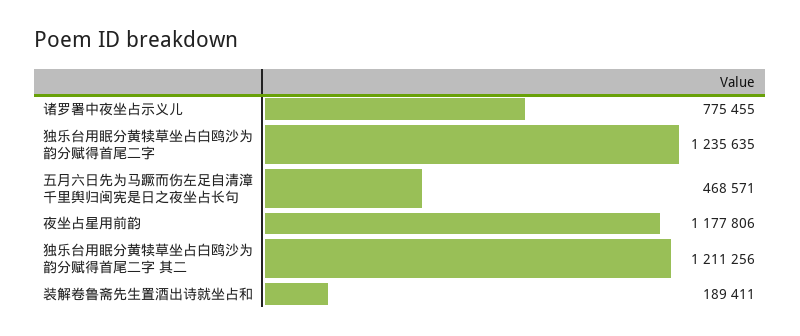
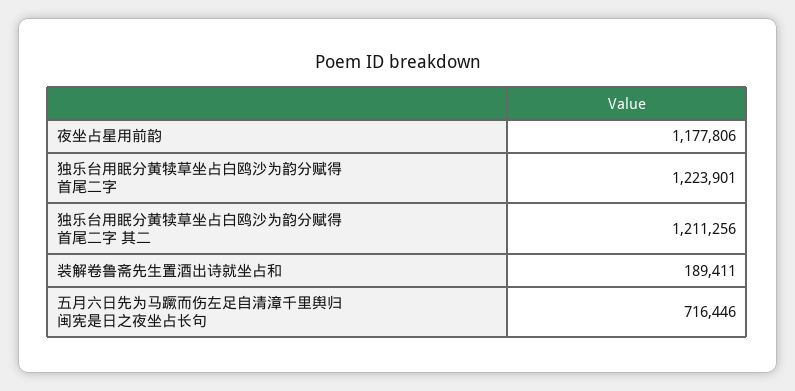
诸罗署中夜坐占示义儿: 775455 -> none
独乐台用眠分黄犊草坐占白鸥沙为韵分赋得首尾二字: 1235635 -> 1223901
五月六日先为马蹶而伤左足自清漳千里舆归闽宪是日之夜坐占长句: 468571 -> 716446

